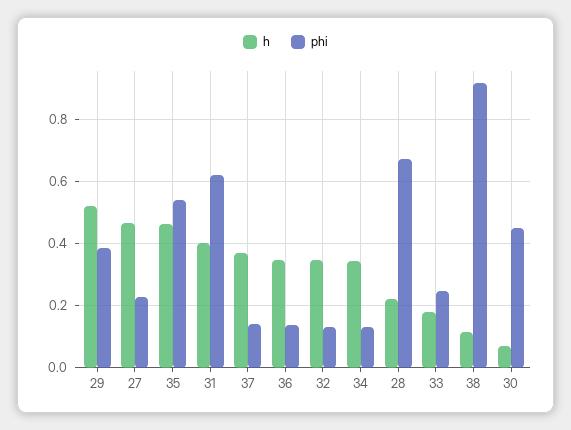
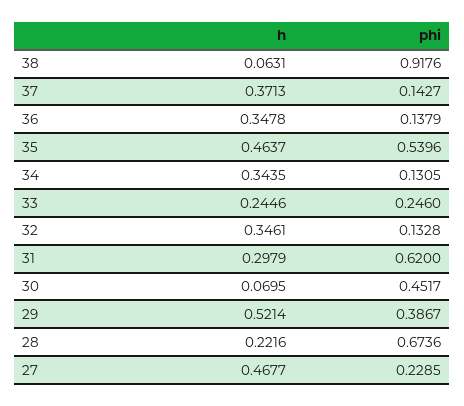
h, 31: 0.4 -> 0.2979
h, 33: 0.18 -> 0.2446
h, 38: 0.12 -> 0.0631

